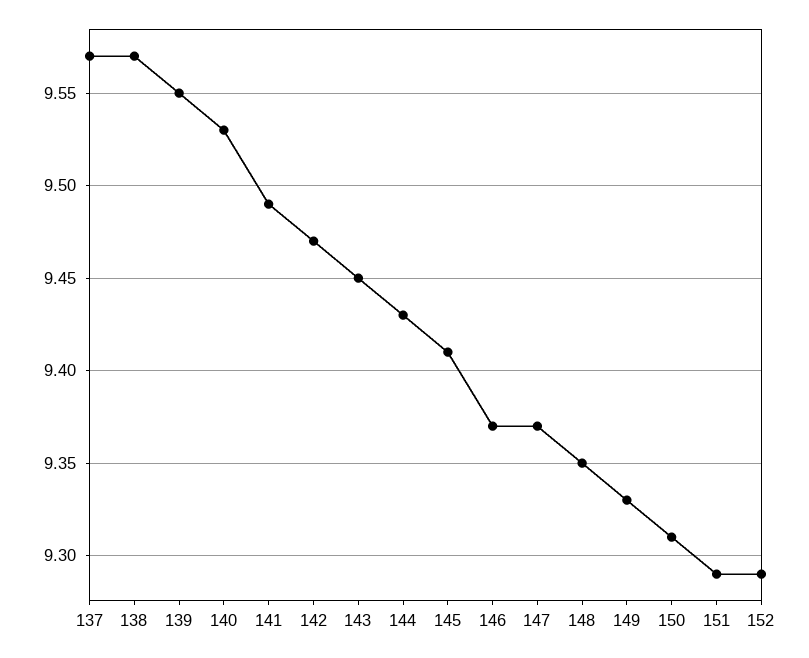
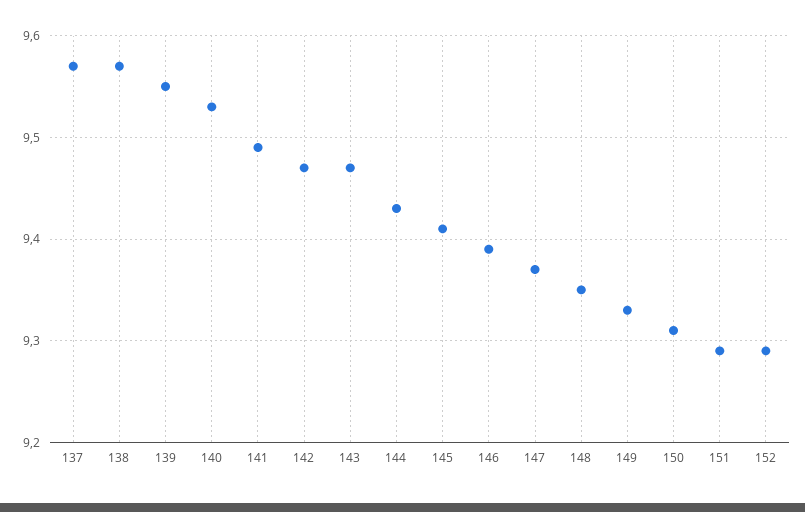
143: 9.45 -> 9.47
146: 9.37 -> 9.39

